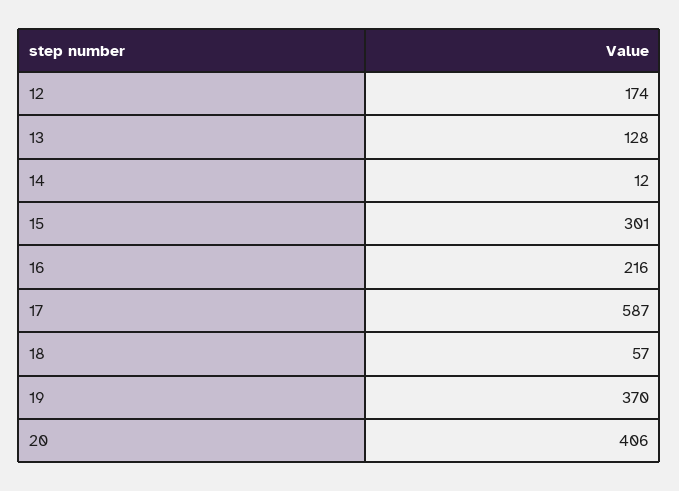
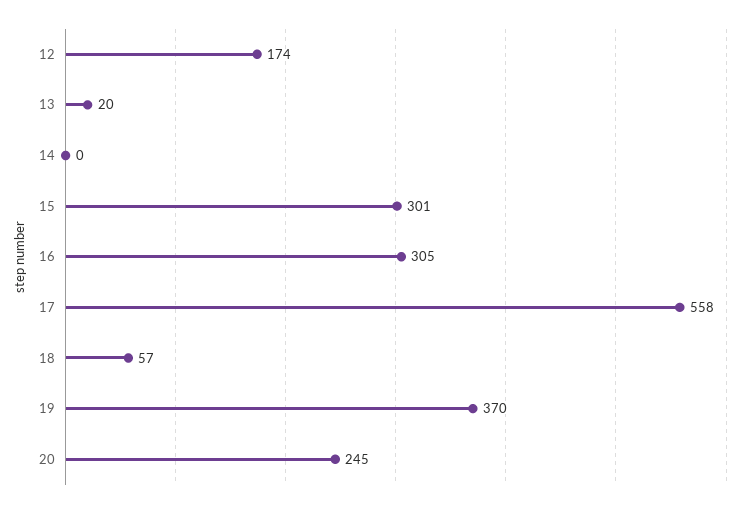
13: 128 -> 20
14: 12 -> 0
16: 216 -> 305
17: 587 -> 558
20: 406 -> 245

